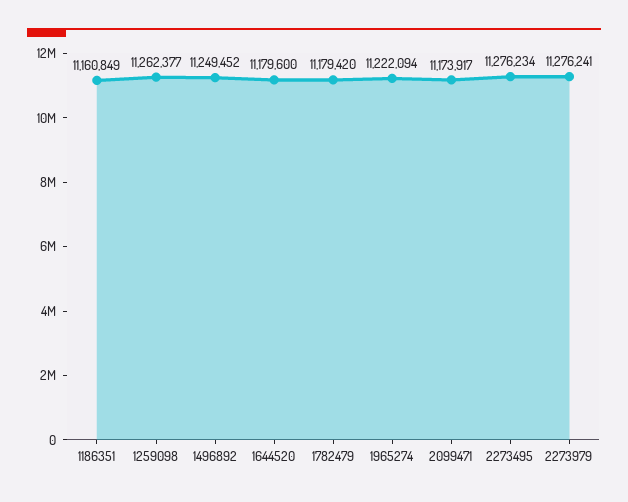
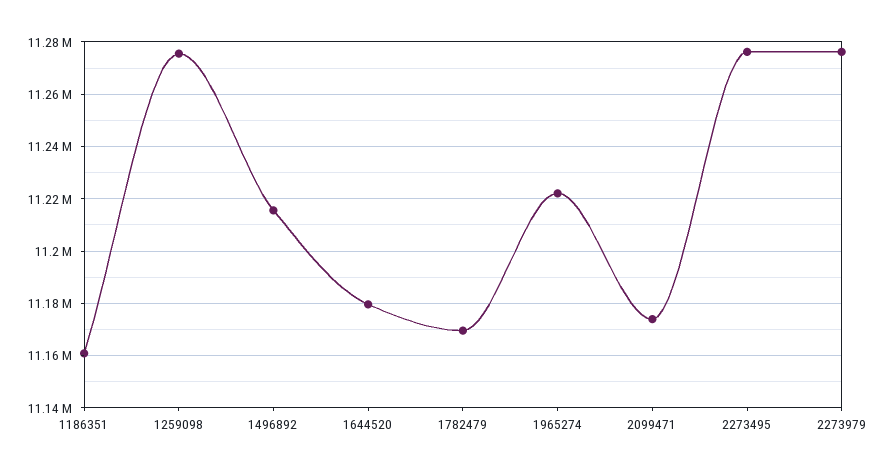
1259098: 11262377 -> 11275000
1496892: 11249452 -> 11215000
1782479: 11179420 -> 11170000

